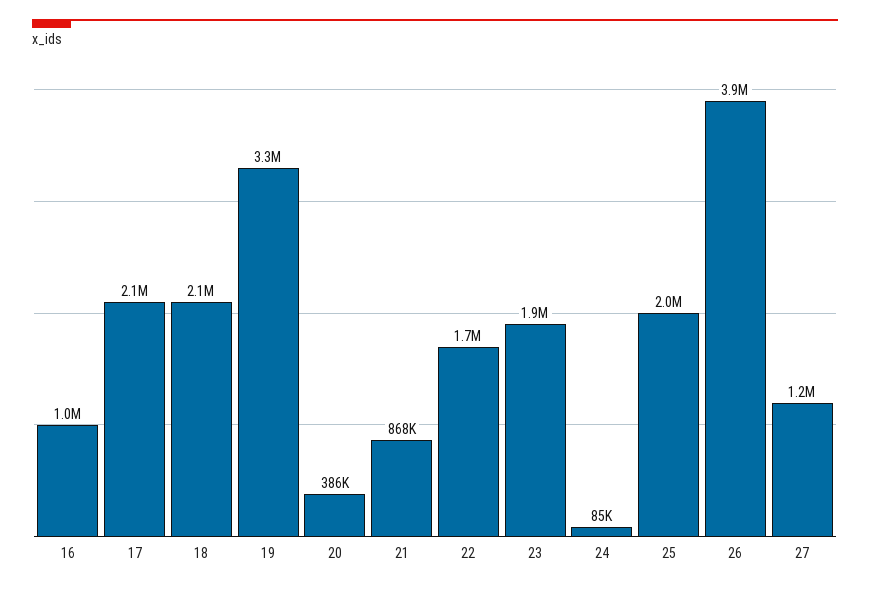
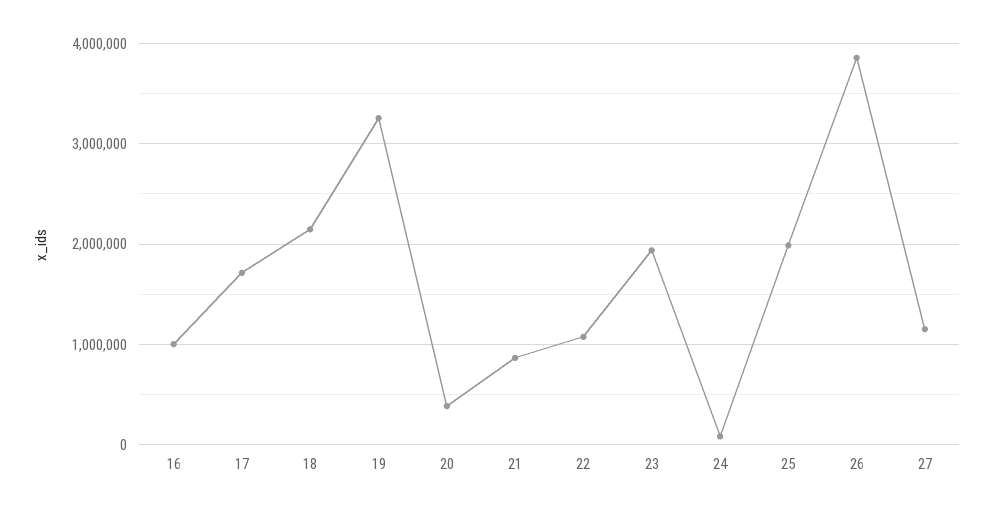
17: 2100000 -> 1700000
22: 1700000 -> 1100000

